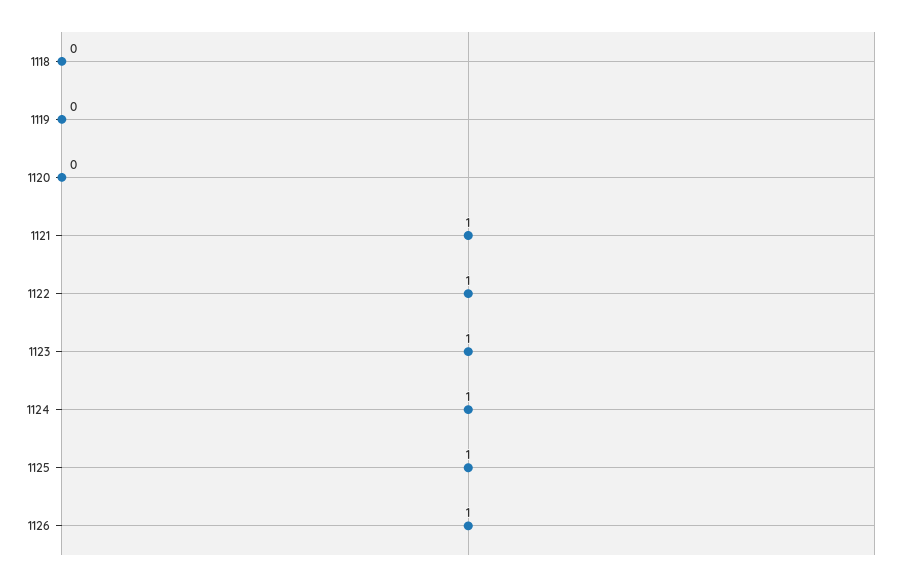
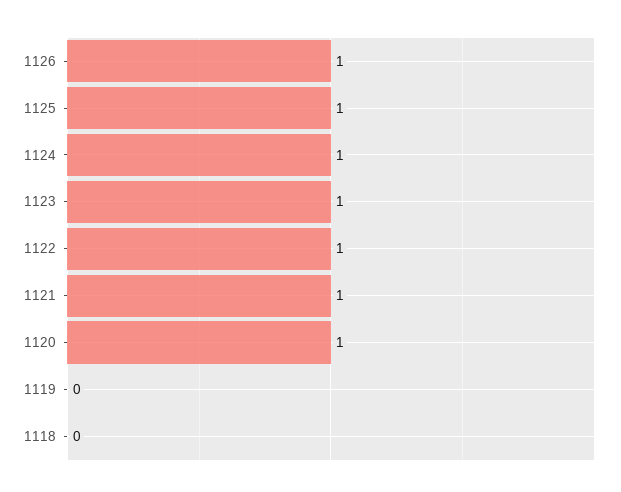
1120: 0 -> 1

